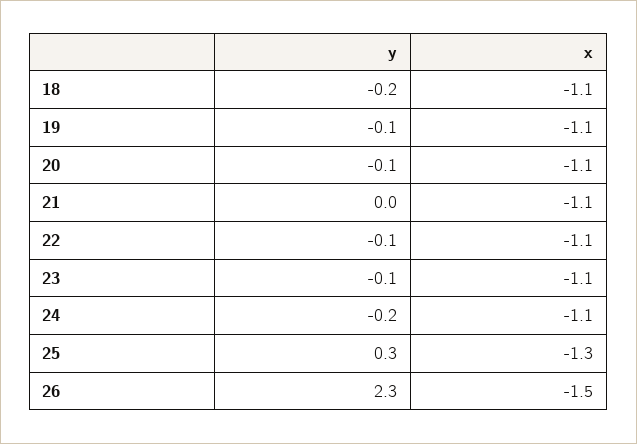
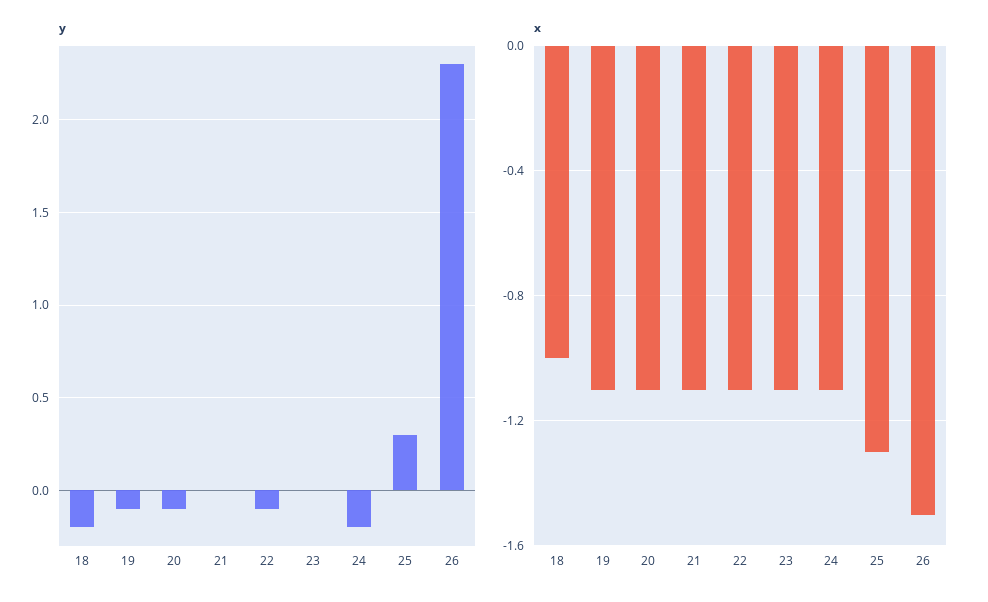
x, 18: -1.1 -> -1
y, 23: -0.1 -> 0

